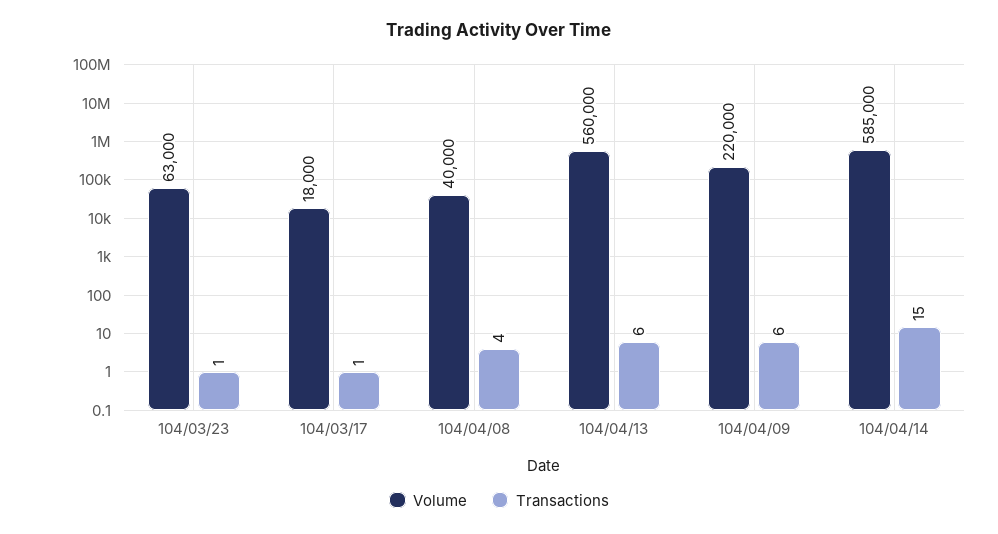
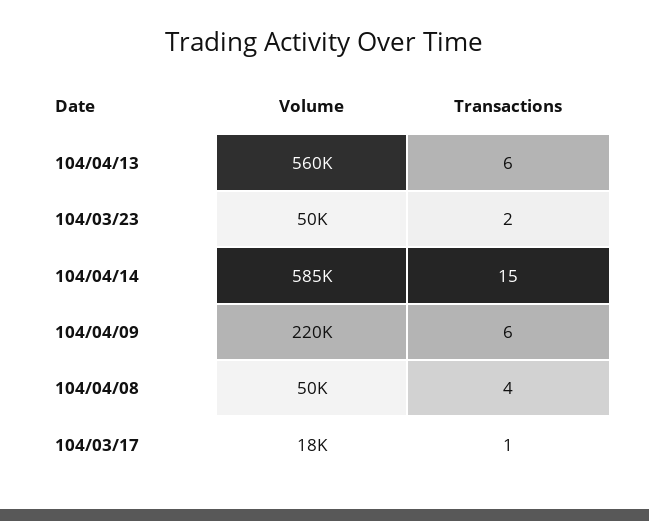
Volume, 104/03/23: 63000 -> 50000
Transactions, 104/03/23: 1 -> 2
Volume, 104/04/08: 40000 -> 50000

